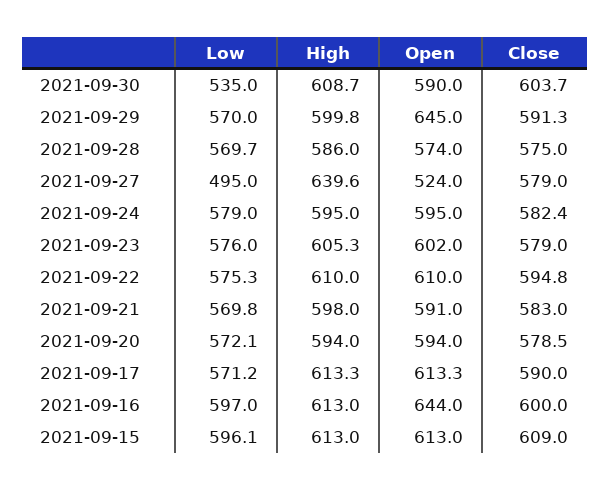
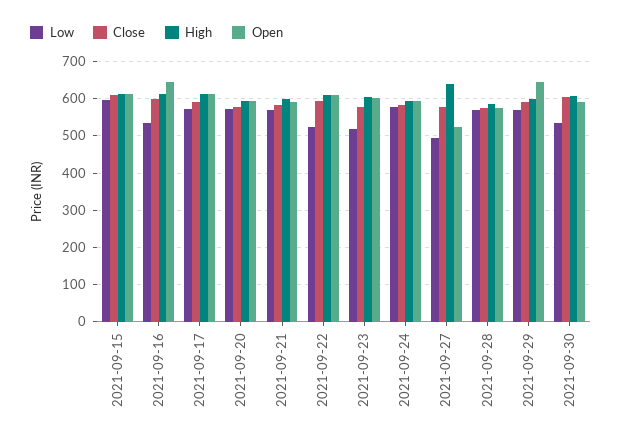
Low, 2021-09-23: 576 -> 520
Low, 2021-09-22: 575.3 -> 520
Low, 2021-09-16: 597 -> 540

